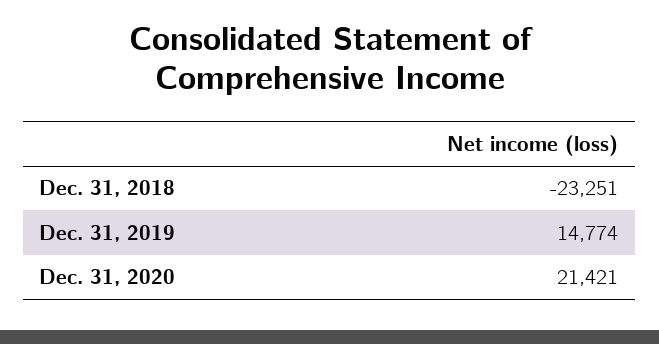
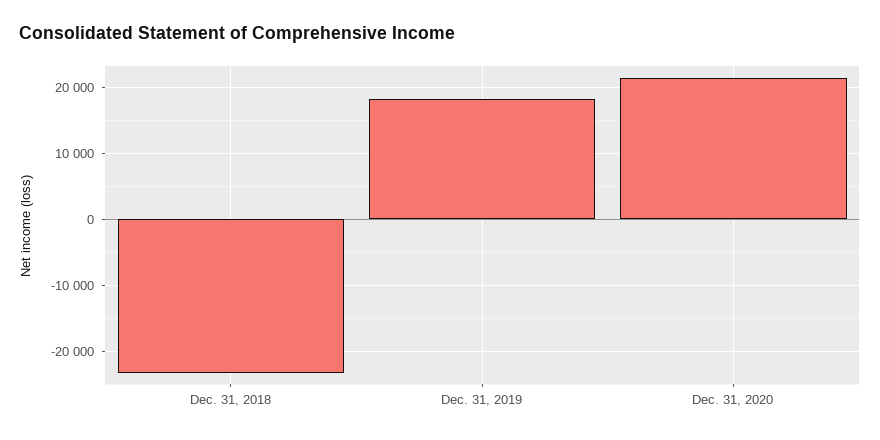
Dec. 31, 2019: 14774 -> 18000

